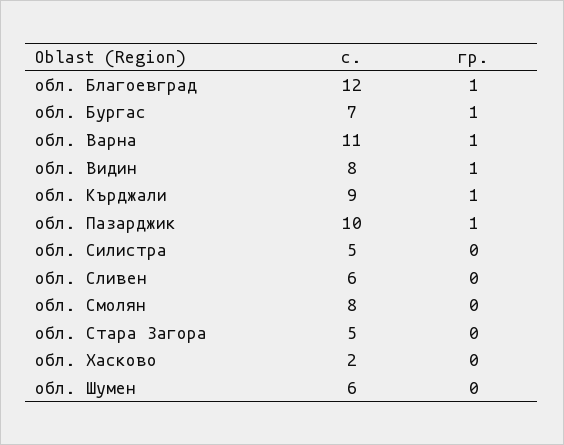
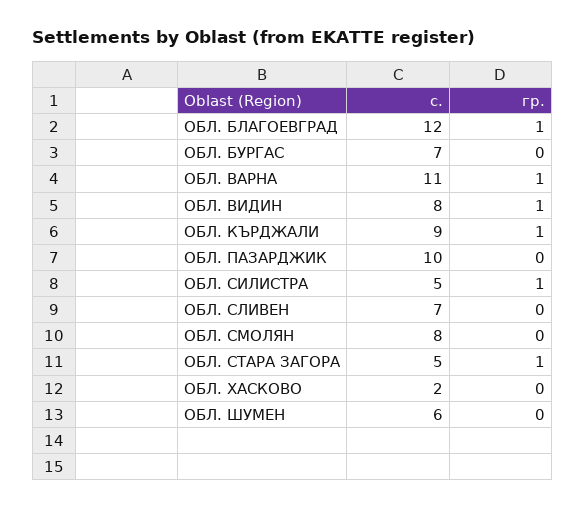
гр., обл. Бургас: 1 -> 0
гр., обл. Пазарджик: 1 -> 0
гр., обл. Силистра: 0 -> 1
с., обл. Сливен: 6 -> 7
гр., обл. Стара Загора: 0 -> 1

